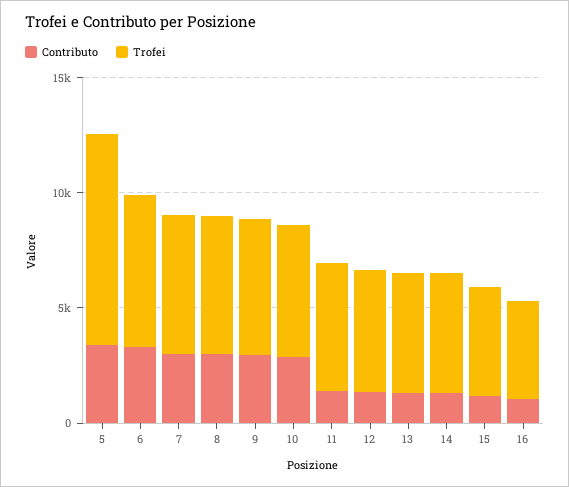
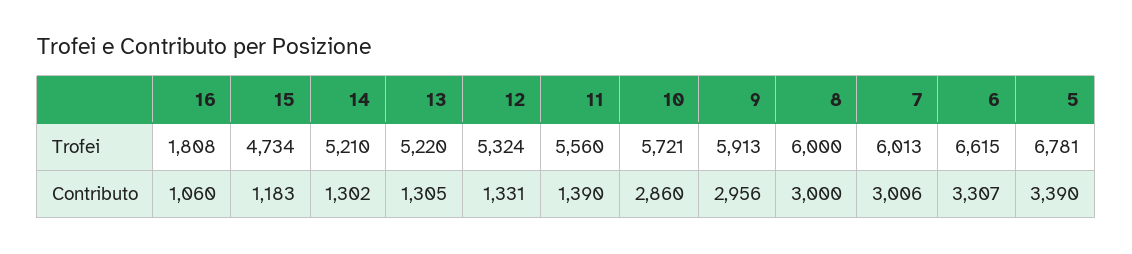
Trofei, 5: 9000 -> 6781
Trofei, 16: 4000 -> 1808

